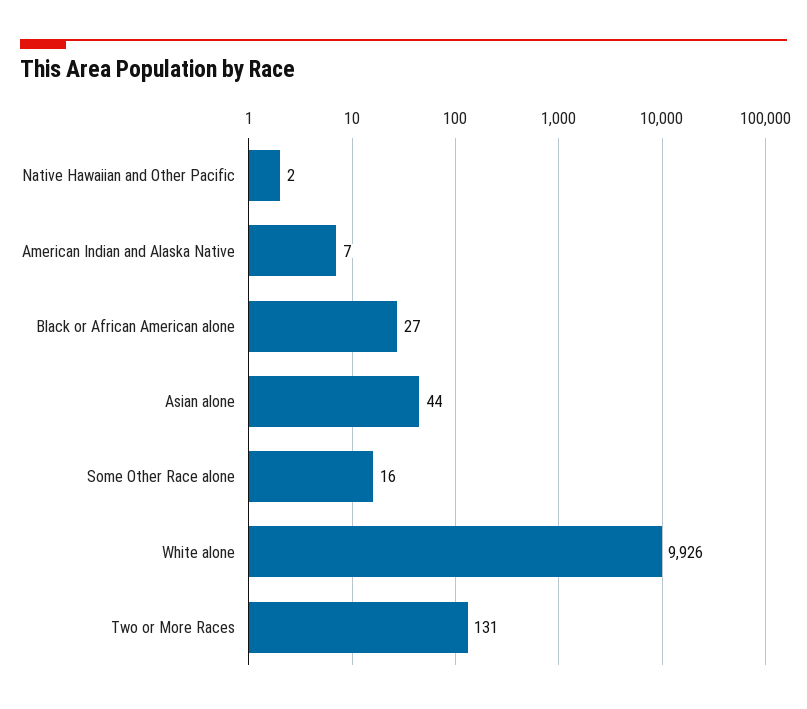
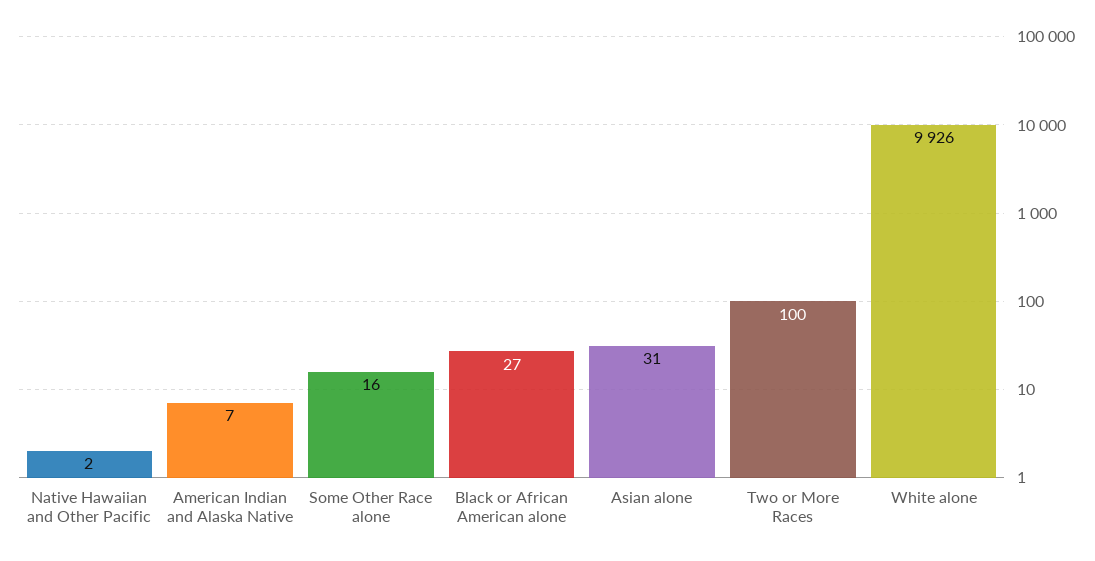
Asian alone: 44 -> 31
Two or More Races: 131 -> 100

